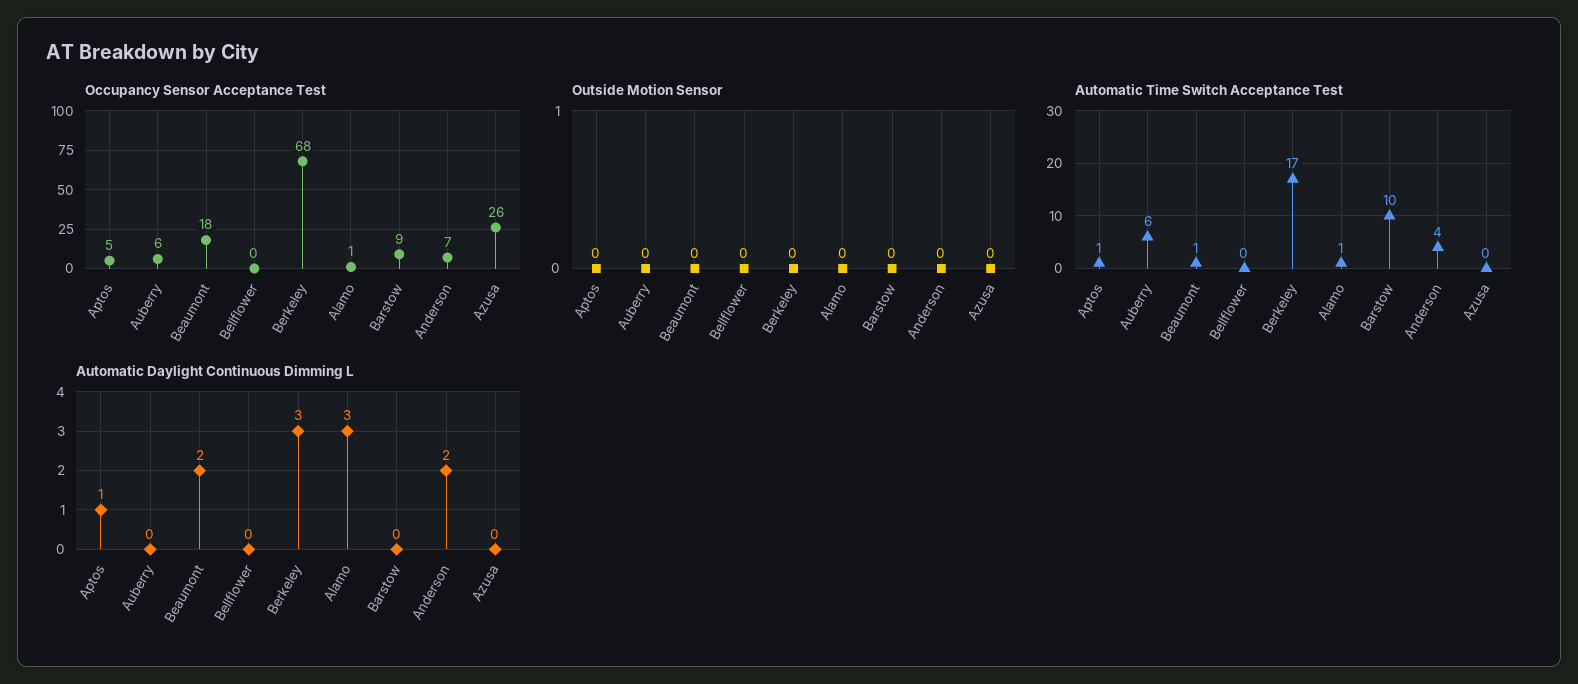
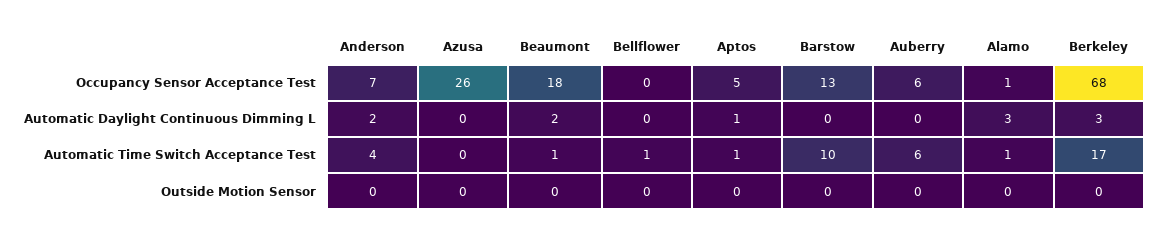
Occupancy Sensor Acceptance Test, Barstow: 9 -> 13
Automatic Time Switch Acceptance Test, Bellflower: 0 -> 1

